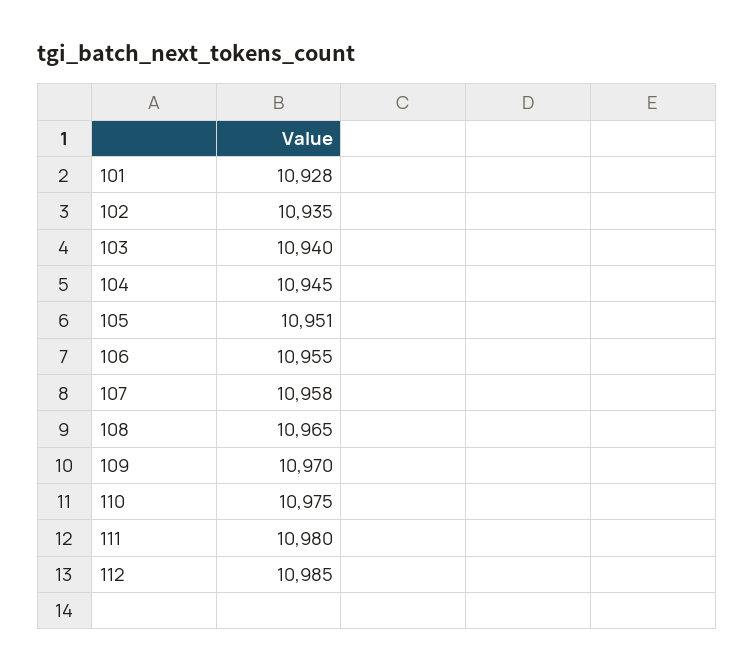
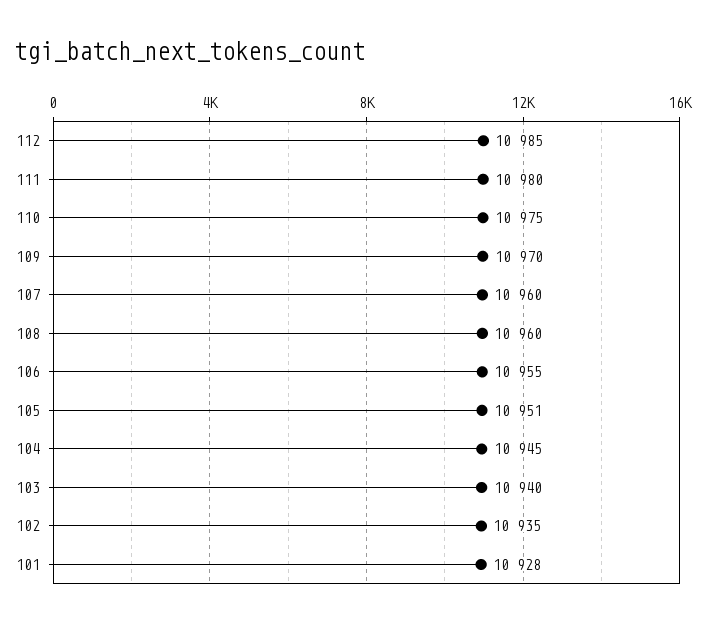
107: 10958 -> 10960
108: 10965 -> 10960

